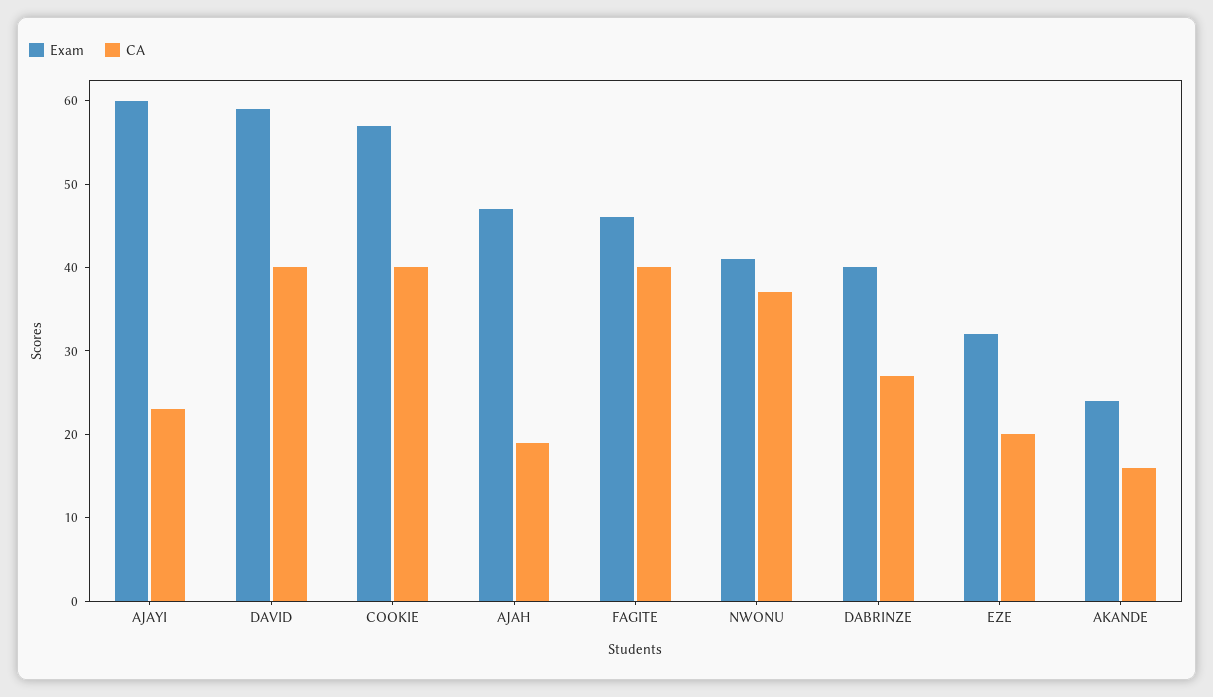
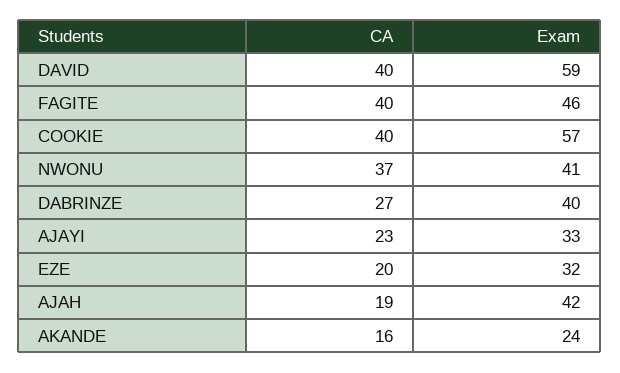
Exam, AJAYI: 60 -> 33
Exam, AJAH: 47 -> 42

